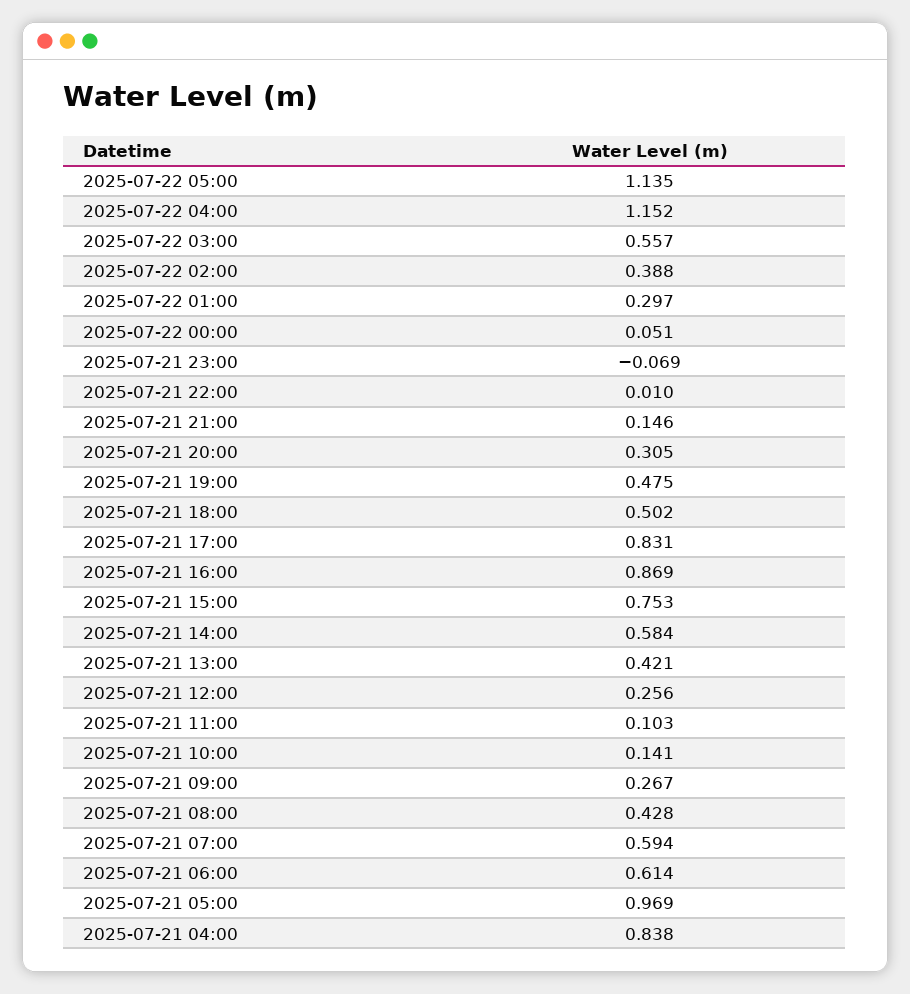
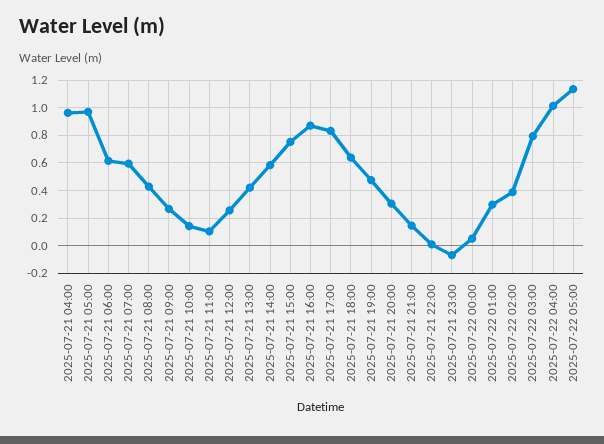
2025-07-22 04:00: 1.152 -> 1
2025-07-22 03:00: 0.557 -> 0.8
2025-07-21 18:00: 0.502 -> 0.65
2025-07-21 04:00: 0.838 -> 0.95

